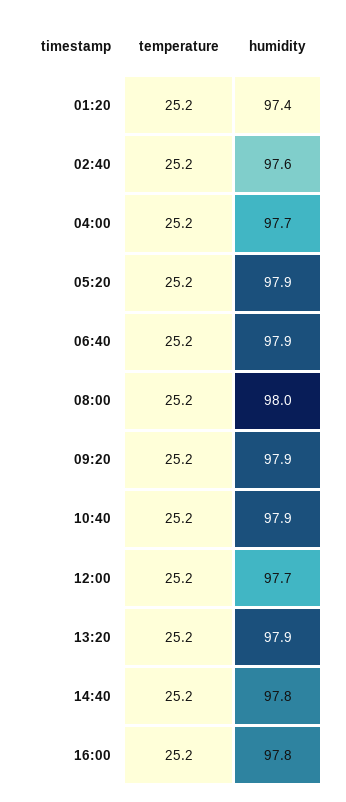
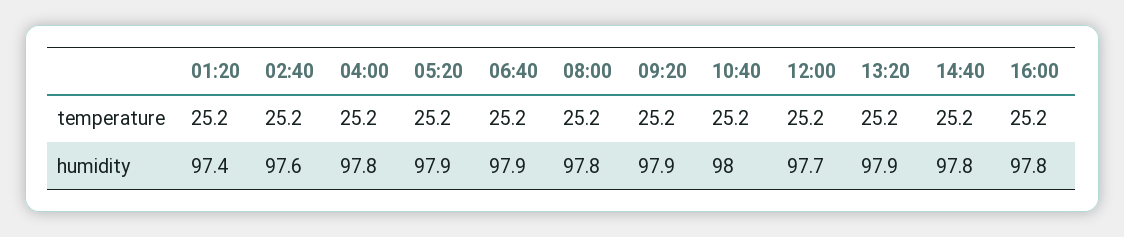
humidity, 04:00: 97.7 -> 97.8
humidity, 08:00: 98 -> 97.8
humidity, 10:40: 97.9 -> 98

